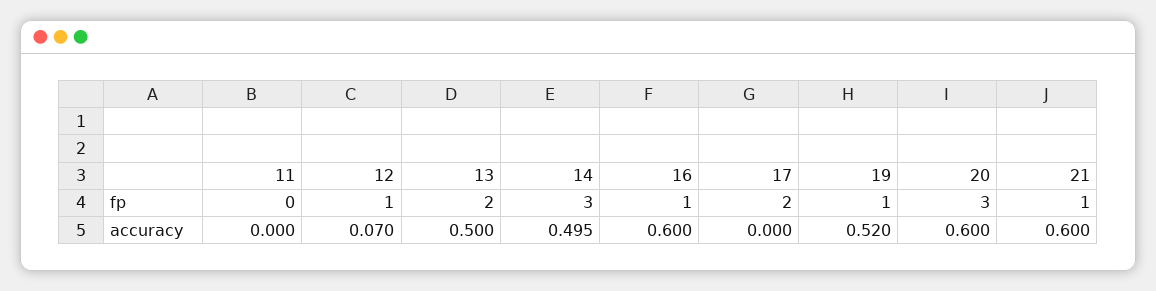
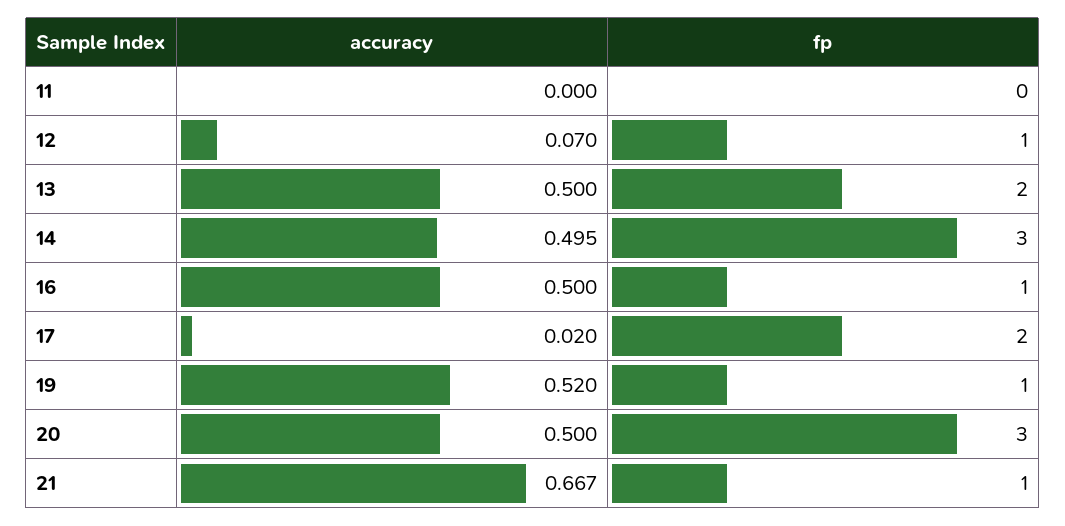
16, accuracy: 0.6 -> 0.5
17, accuracy: 0 -> 0.02
20, accuracy: 0.6 -> 0.5
21, accuracy: 0.6 -> 0.667

